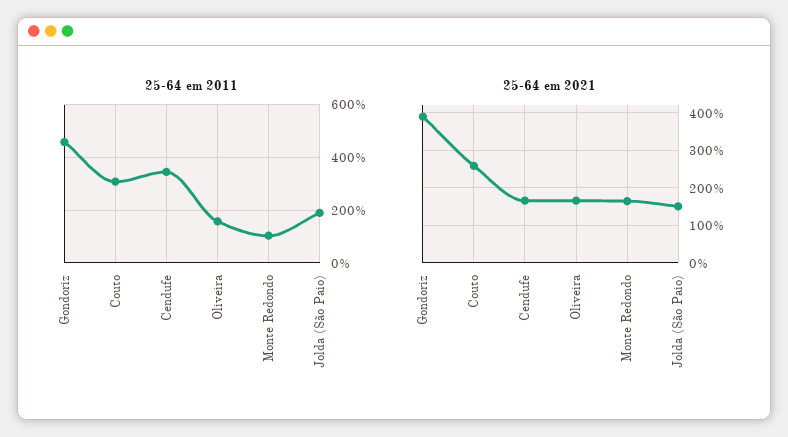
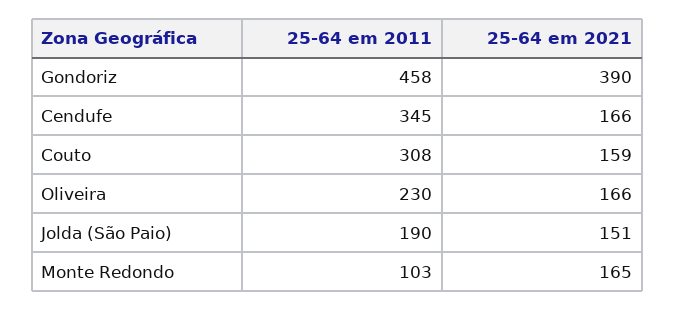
25-64 em 2011, Oliveira: 150 -> 230
25-64 em 2021, Couto: 260 -> 159

